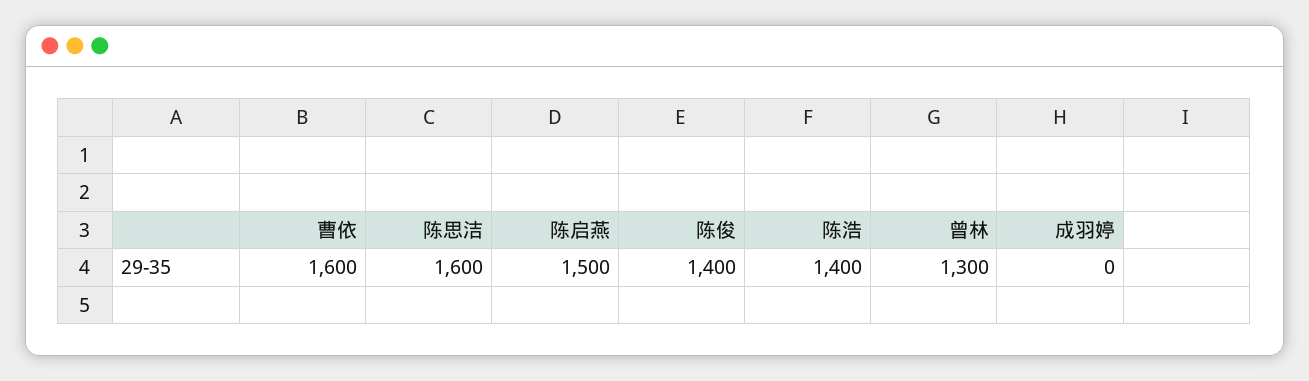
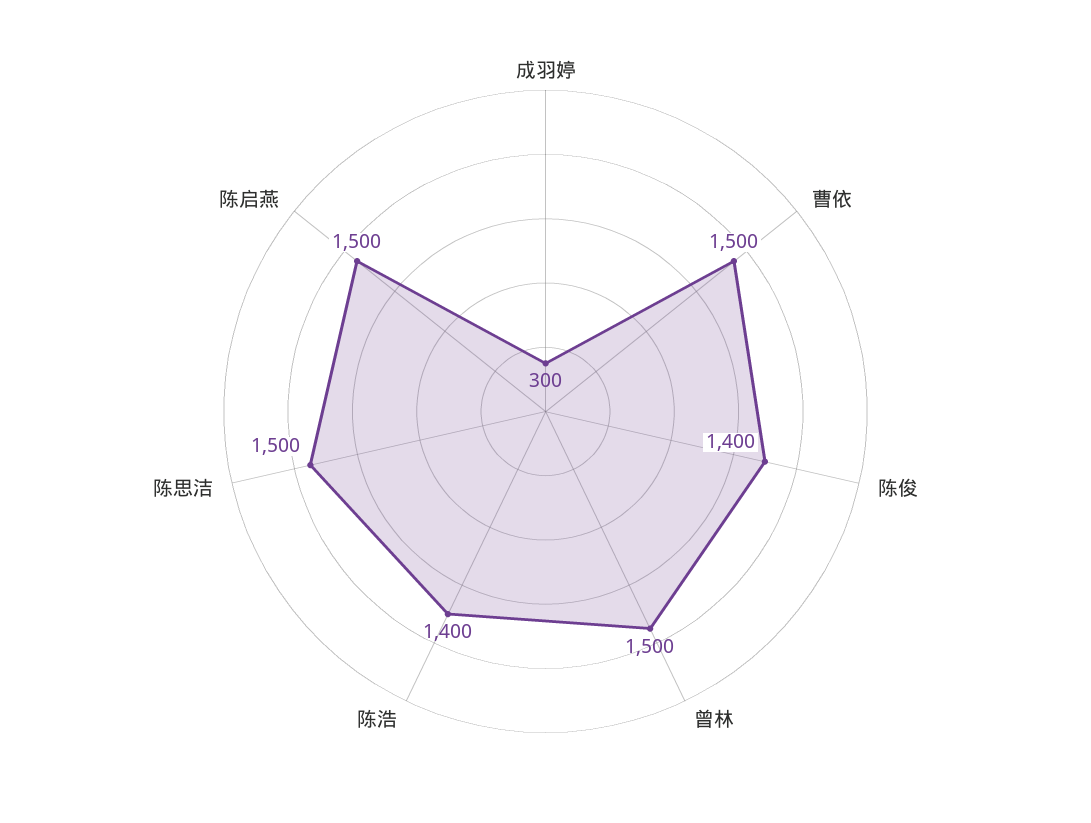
曹依: 1600 -> 1500
陈思洁: 1600 -> 1500
曾林: 1300 -> 1500
成羽婷: 0 -> 300

